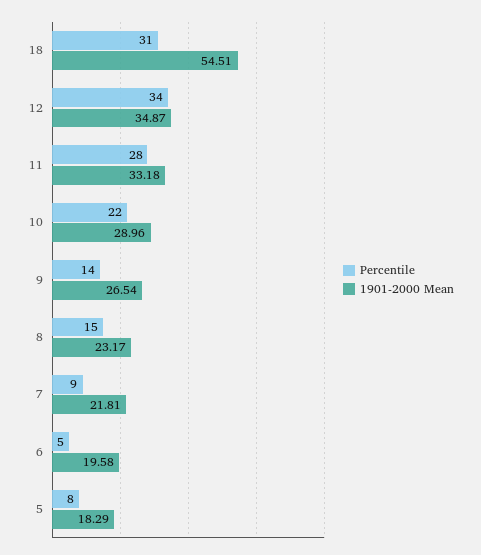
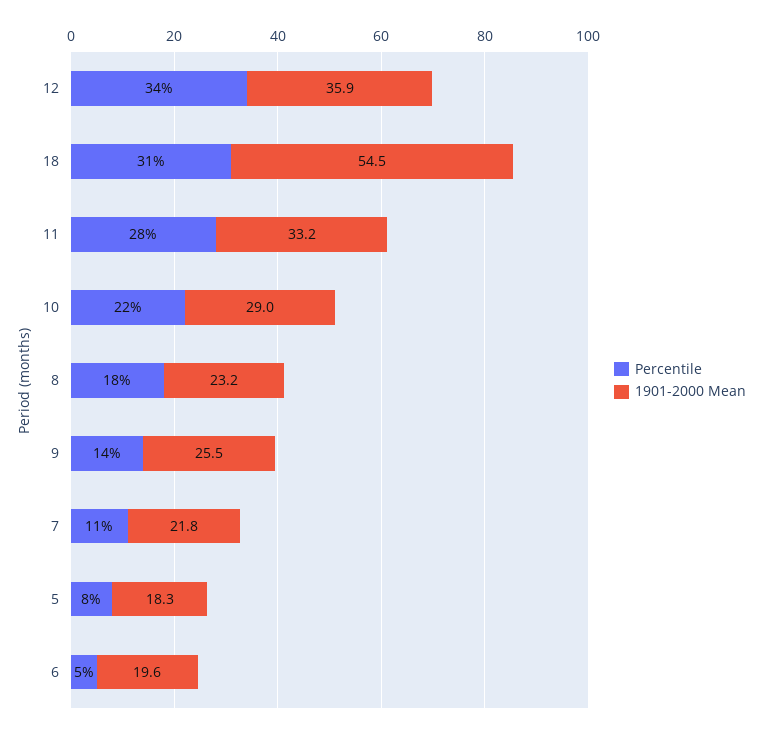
1901-2000 Mean, 12: 34.87 -> 35.9
1901-2000 Mean, 9: 26.54 -> 25.5
Percentile, 8: 15 -> 18
Percentile, 7: 9 -> 11

